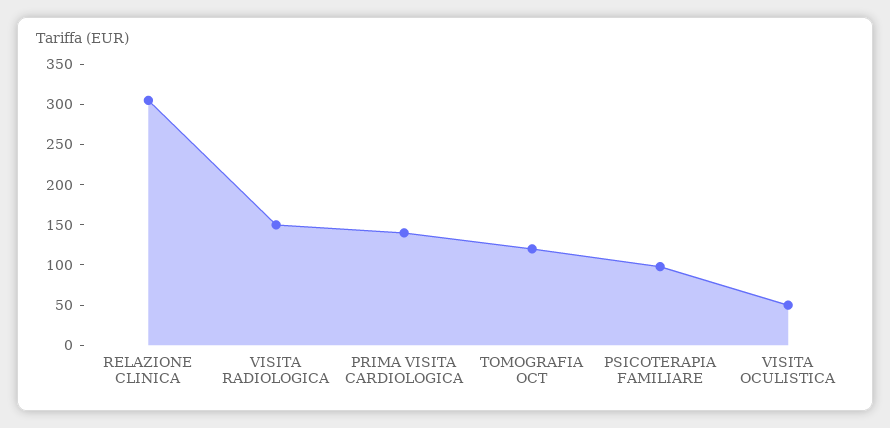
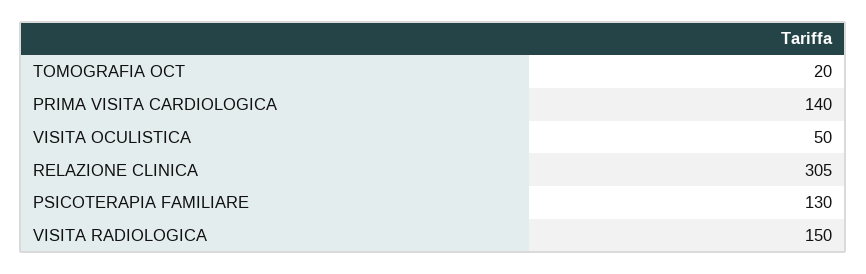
TOMOGRAFIA OCT: 120 -> 20
PSICOTERAPIA FAMILIARE: 100 -> 130

